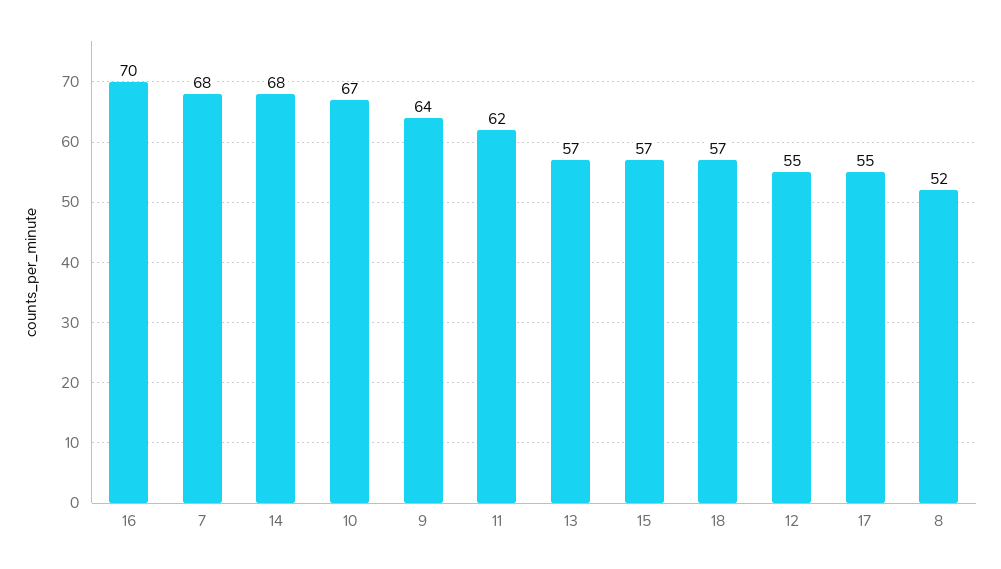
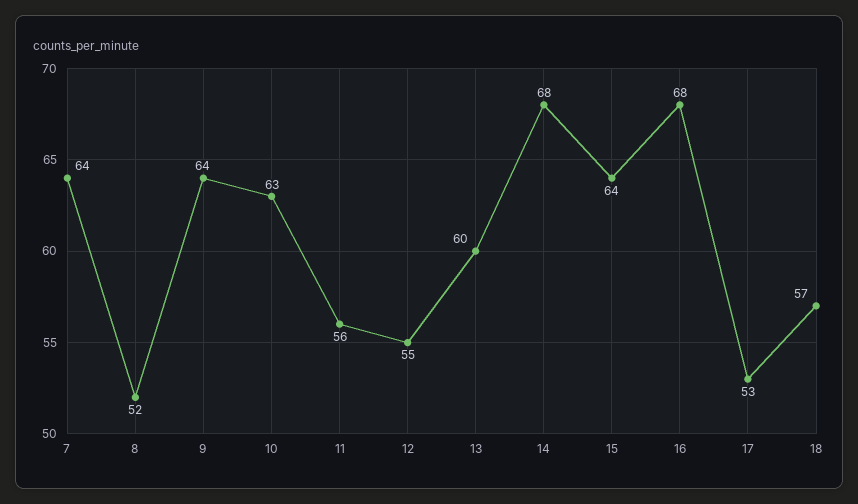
16: 70 -> 68
7: 68 -> 64
10: 67 -> 63
11: 62 -> 56
13: 57 -> 60
15: 57 -> 64
17: 55 -> 53

